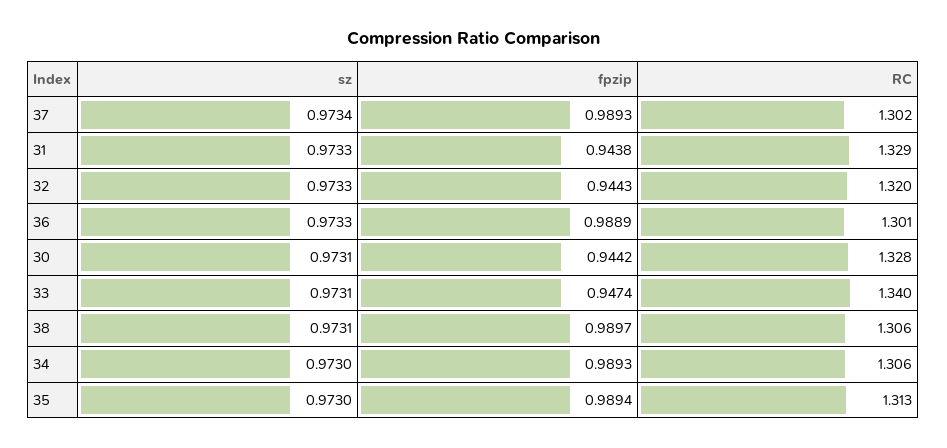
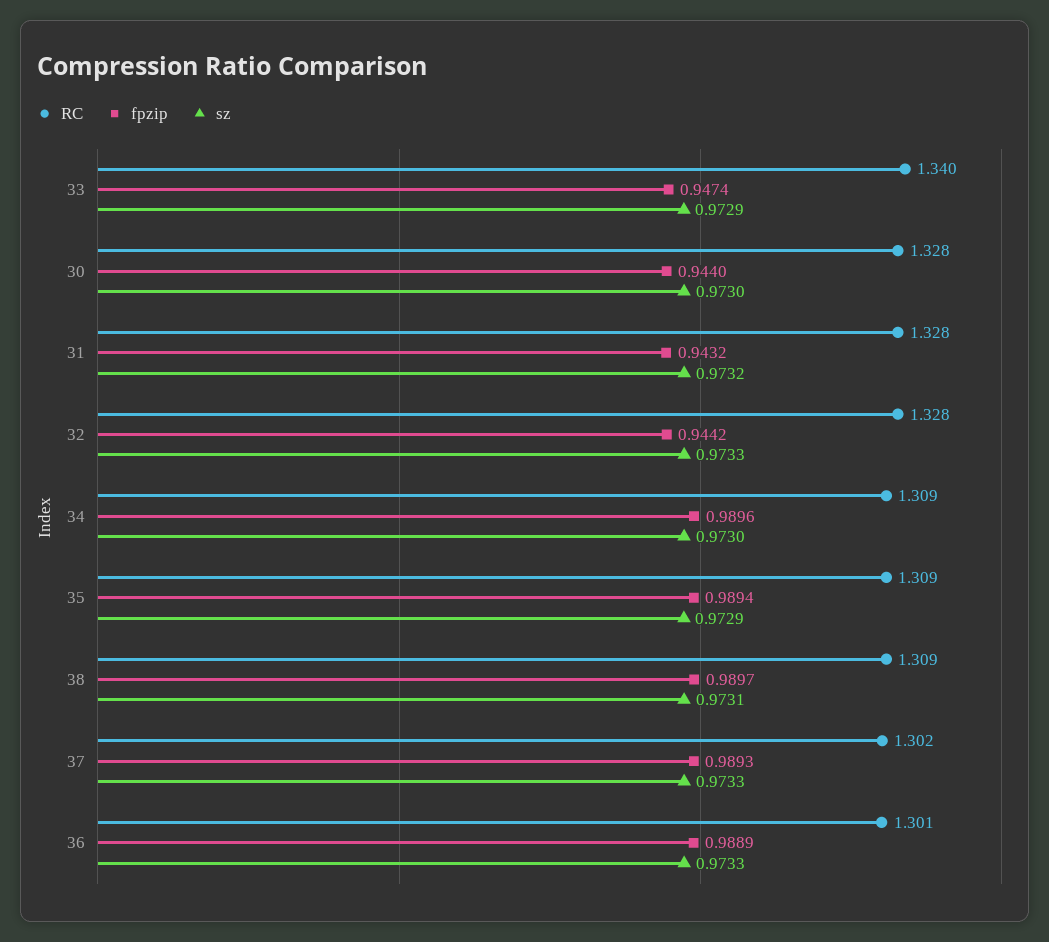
sz, 37: 0.9734 -> 0.9733
sz, 31: 0.9733 -> 0.9732
fpzip, 31: 0.9438 -> 0.9432
RC, 31: 1.329 -> 1.328
fpzip, 32: 0.9443 -> 0.9442
RC, 32: 1.32 -> 1.328
sz, 30: 0.9731 -> 0.973
fpzip, 30: 0.9442 -> 0.944
sz, 33: 0.9731 -> 0.9729
RC, 38: 1.306 -> 1.309
fpzip, 34: 0.9893 -> 0.9896
RC, 34: 1.306 -> 1.309
sz, 35: 0.973 -> 0.9729
RC, 35: 1.313 -> 1.309

